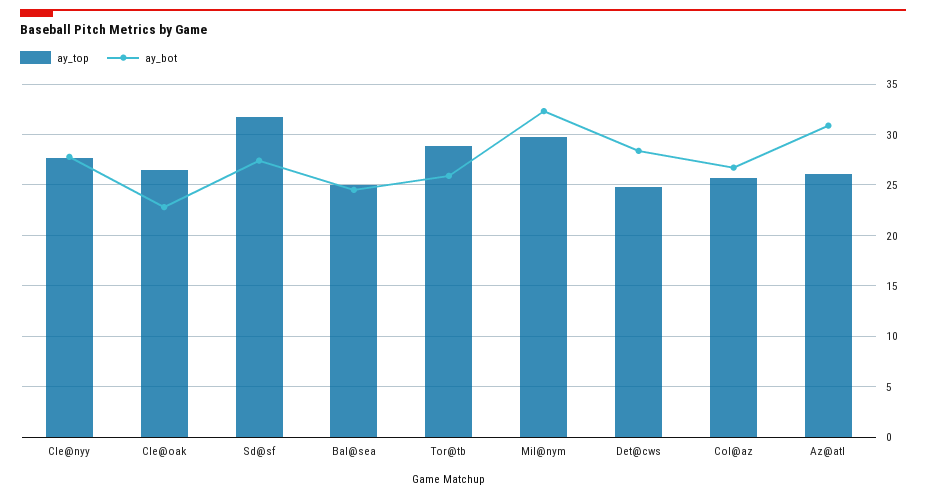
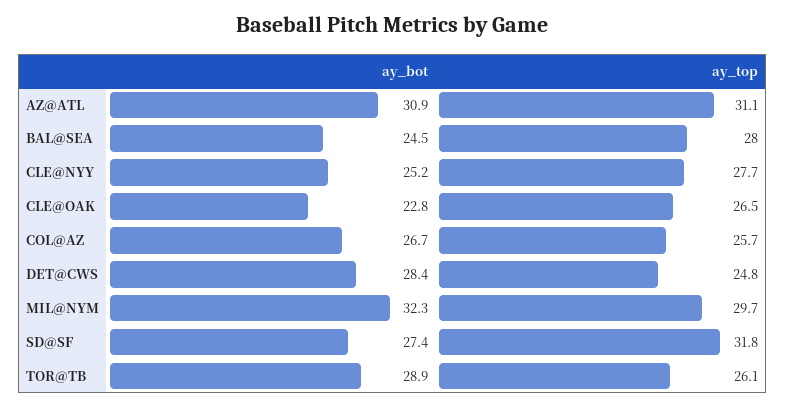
ay_bot, Cle@nyy: 28 -> 25.2
ay_top, Bal@sea: 25 -> 28
ay_top, Tor@tb: 29 -> 26.1
ay_bot, Tor@tb: 26 -> 28.9
ay_top, Az@atl: 26 -> 31.1

